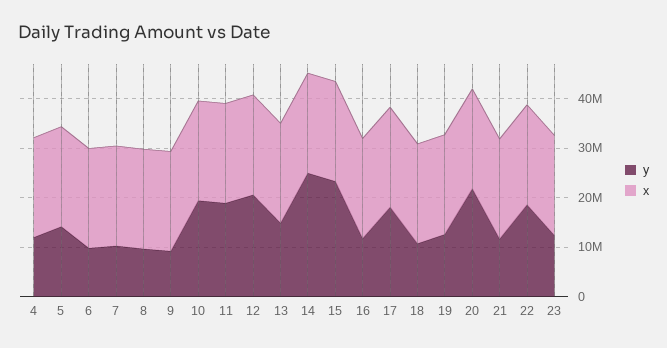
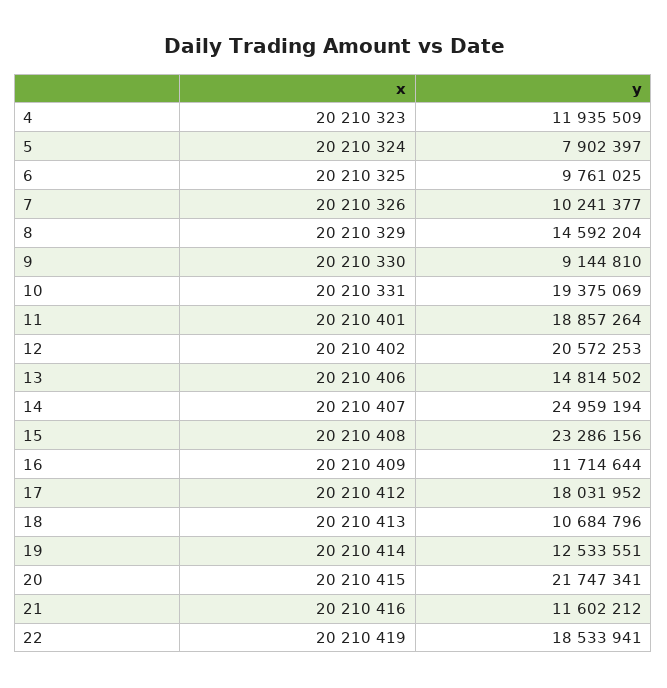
y, 5: 14000000 -> 7902397
y, 8: 10000000 -> 14592204
y, 23: 12000000 -> none
x, 23: 20000000 -> none

